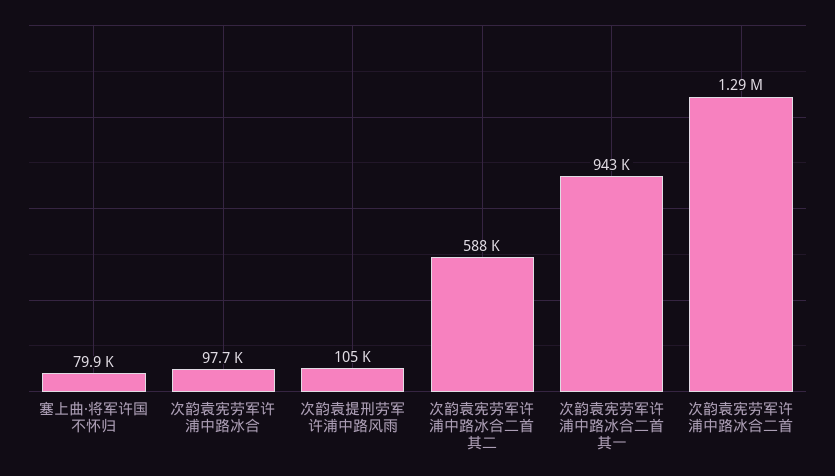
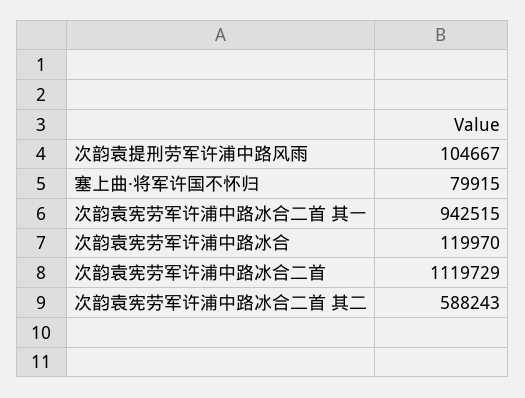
次韵袁宪劳军许浦中路冰合: 97700 -> 119970
次韵袁宪劳军许浦中路冰合二首: 1290000 -> 1119729

